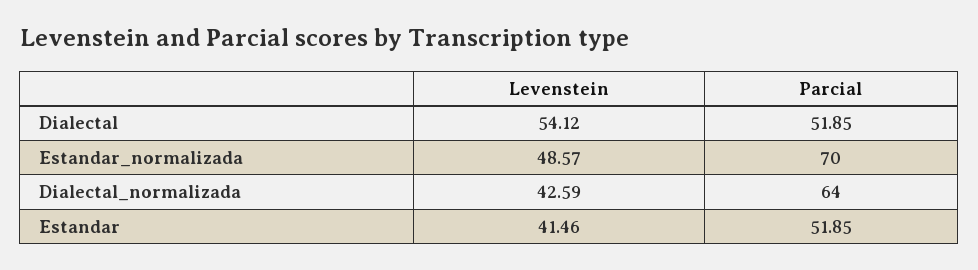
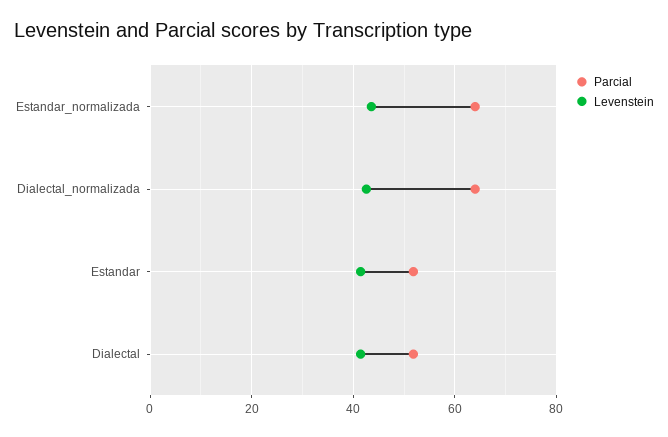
Levenstein, Dialectal: 54.12 -> 42
Levenstein, Estandar_normalizada: 48.57 -> 44
Parcial, Estandar_normalizada: 70 -> 64

